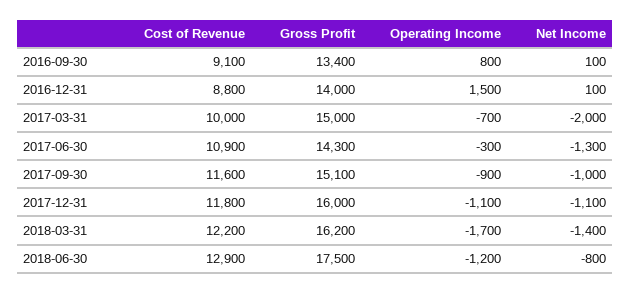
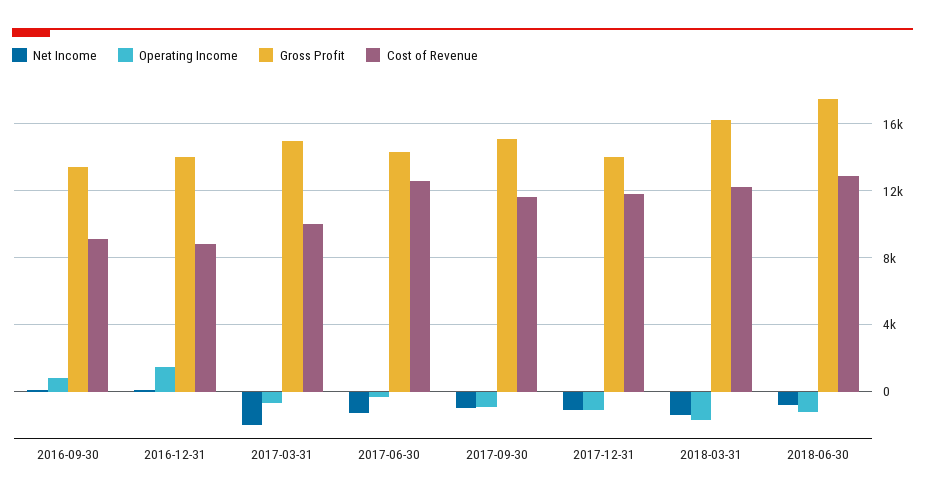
Cost of Revenue, 2017-06-30: 10900 -> 12500
Gross Profit, 2017-12-31: 16000 -> 14000

